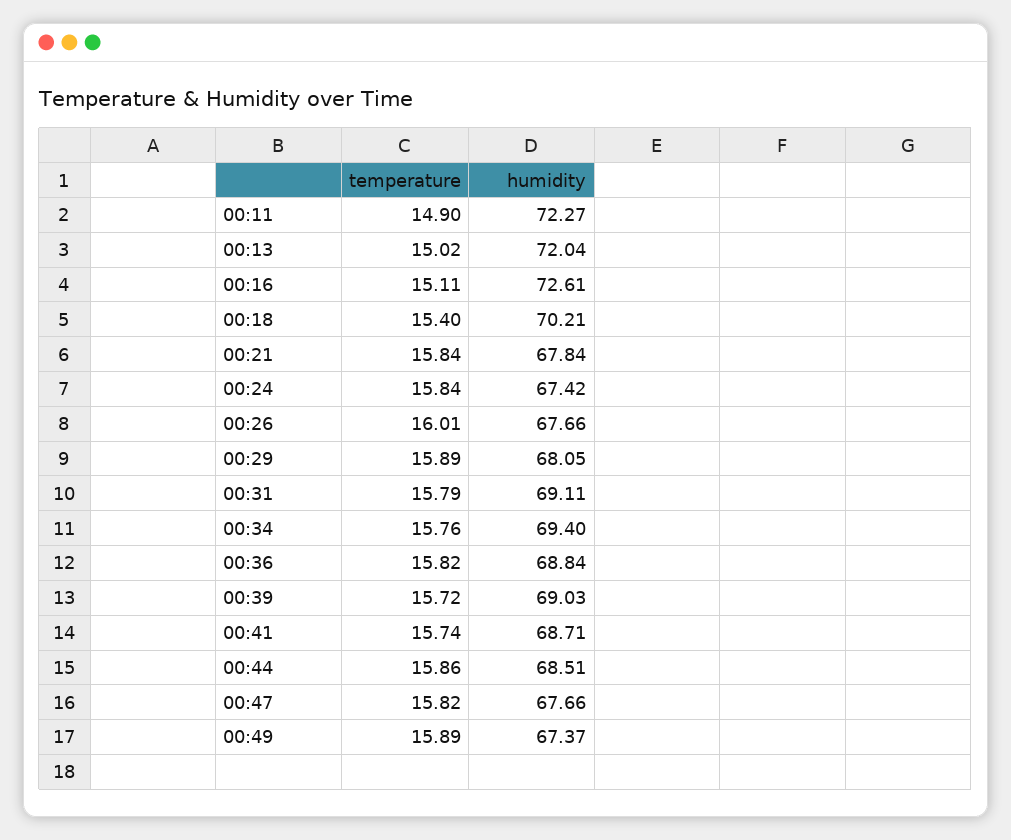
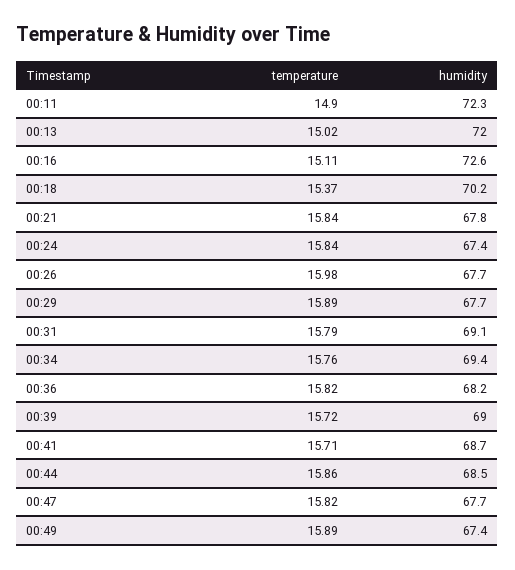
temperature, 00:18: 15.4 -> 15.37
temperature, 00:26: 16.01 -> 15.98
humidity, 00:29: 68.05 -> 67.7
humidity, 00:36: 68.84 -> 68.2
temperature, 00:41: 15.74 -> 15.71

